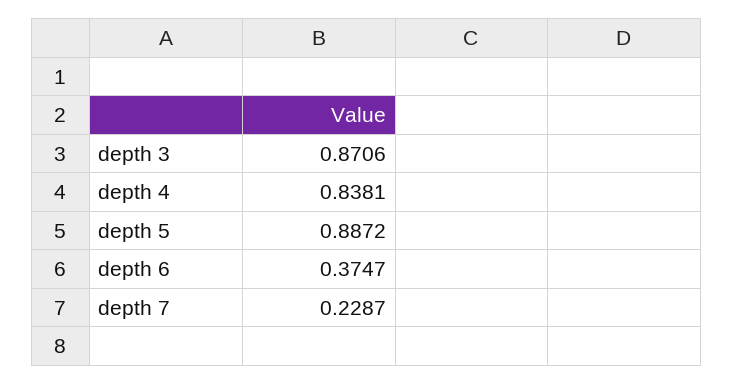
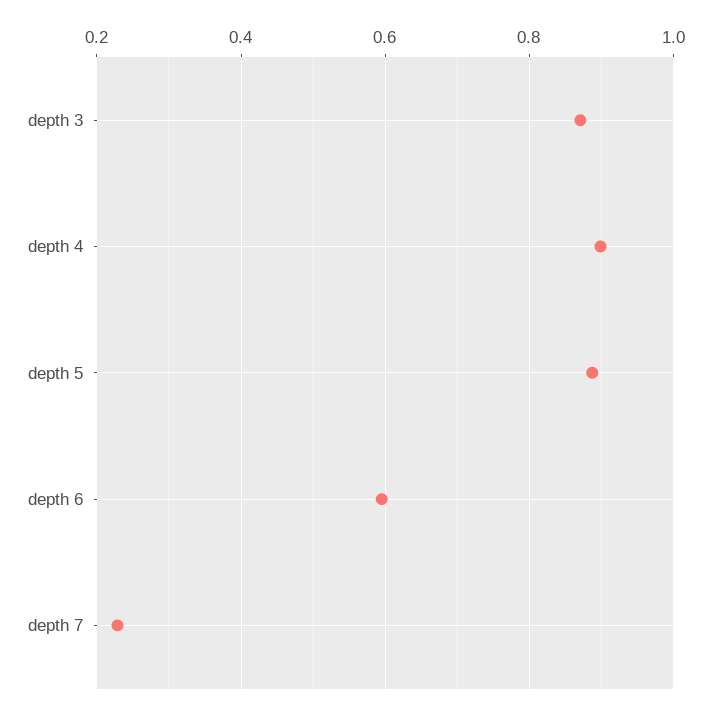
depth 4: 0.8381 -> 0.9
depth 6: 0.3747 -> 0.6

